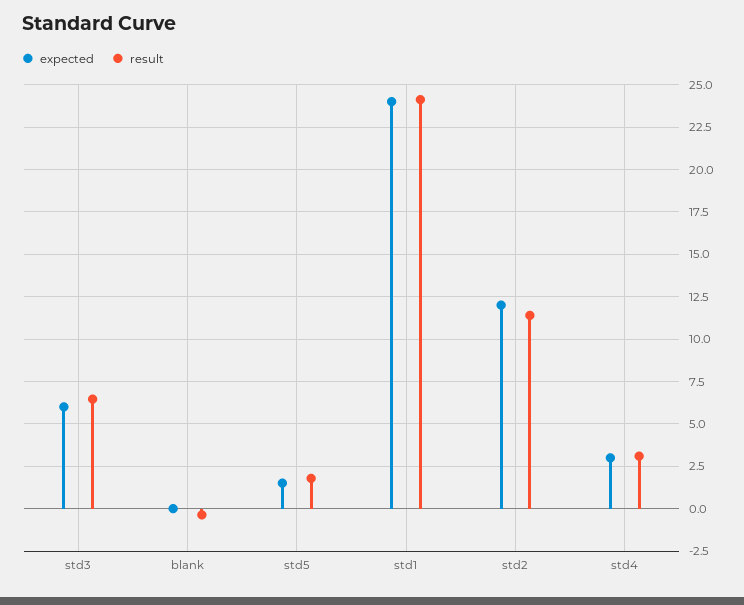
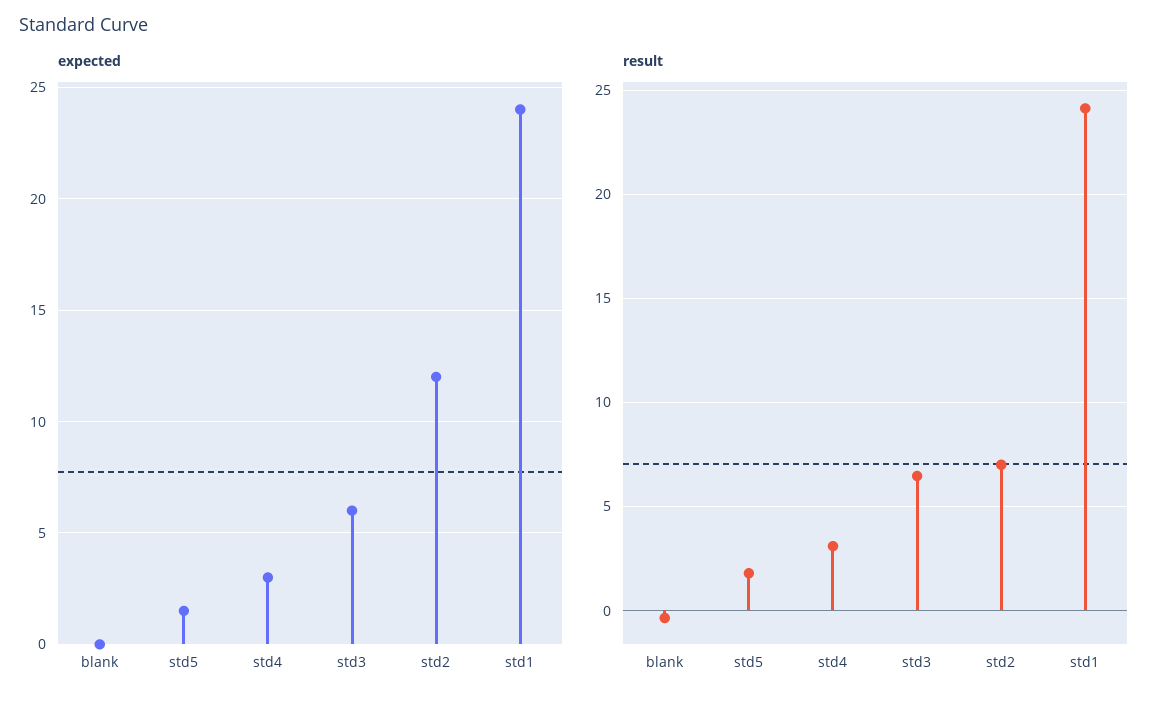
result, std2: 11.5 -> 7

